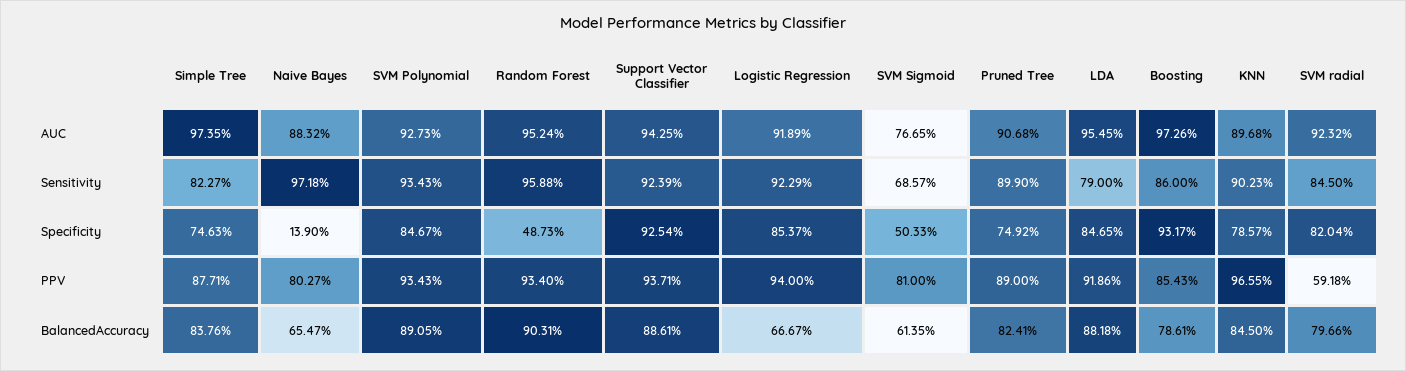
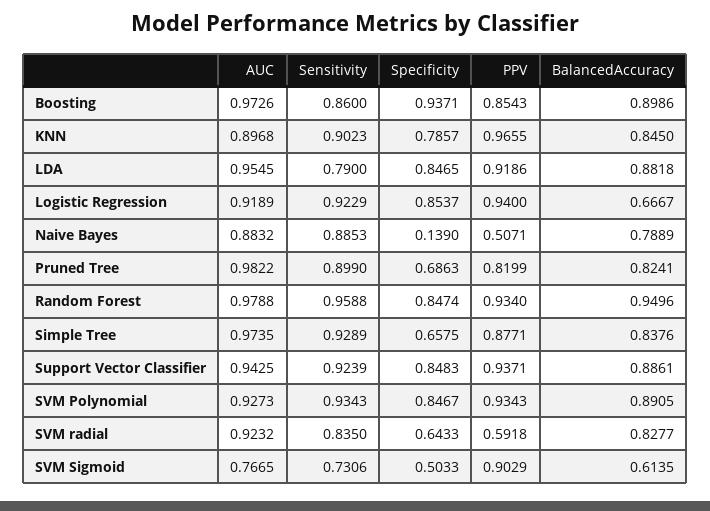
Random Forest, AUC: 0.9524 -> 0.9788
Pruned Tree, AUC: 0.9068 -> 0.9822
Simple Tree, Sensitivity: 0.8227 -> 0.9289
Naive Bayes, Sensitivity: 0.9718 -> 0.8853
SVM Sigmoid, Sensitivity: 0.6857 -> 0.7306
SVM radial, Sensitivity: 0.845 -> 0.835
Simple Tree, Specificity: 0.7463 -> 0.6575
Random Forest, Specificity: 0.4873 -> 0.8474
Support Vector Classifier, Specificity: 0.9254 -> 0.8483
Pruned Tree, Specificity: 0.7492 -> 0.6863
Boosting, Specificity: 0.9317 -> 0.9371
SVM radial, Specificity: 0.8204 -> 0.6433
Naive Bayes, PPV: 0.8027 -> 0.5071
SVM Sigmoid, PPV: 0.81 -> 0.9029
Pruned Tree, PPV: 0.89 -> 0.8199
Naive Bayes, BalancedAccuracy: 0.6547 -> 0.7889
Random Forest, BalancedAccuracy: 0.9031 -> 0.9496
Boosting, BalancedAccuracy: 0.7861 -> 0.8986
SVM radial, BalancedAccuracy: 0.7966 -> 0.8277

